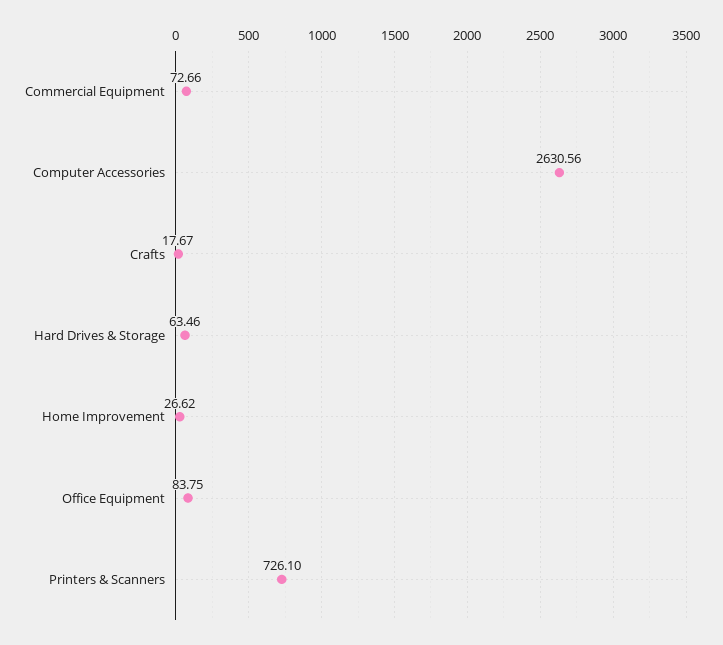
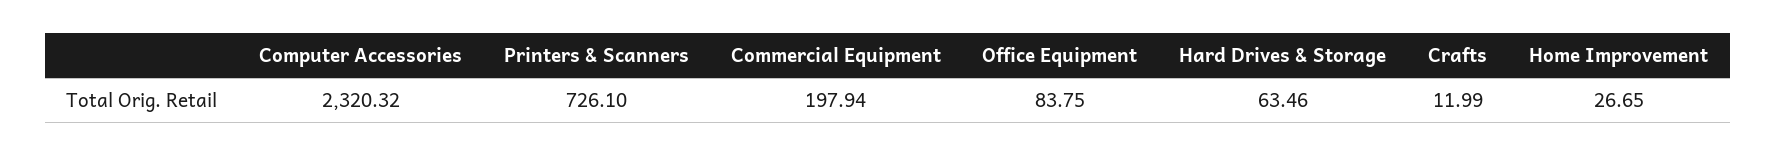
Commercial Equipment: 72.66 -> 197.94
Computer Accessories: 2630.56 -> 2320.32
Crafts: 17.67 -> 11.99
Home Improvement: 26.62 -> 26.65

